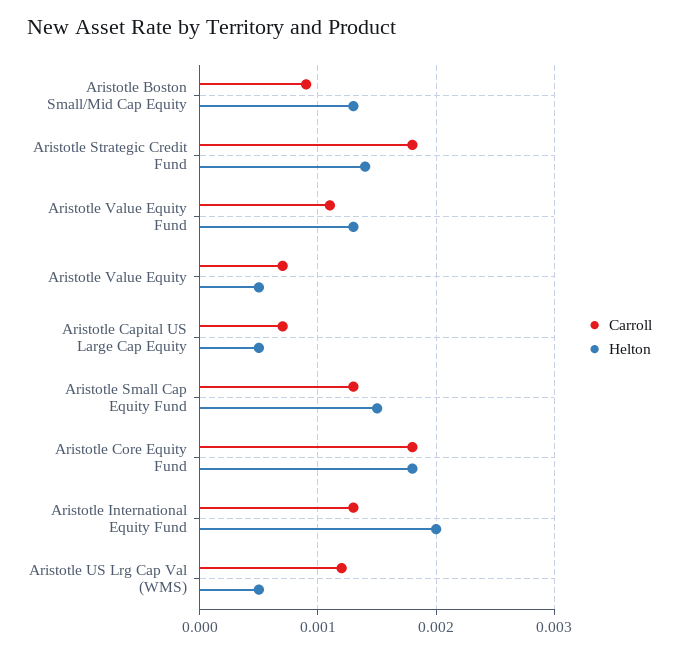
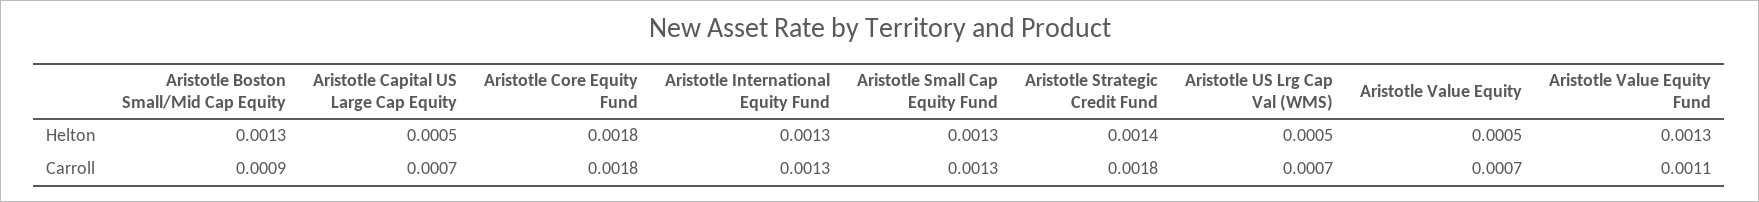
Helton, Aristotle Small Cap Equity Fund: 0.0015 -> 0.0013
Helton, Aristotle International Equity Fund: 0.002 -> 0.0013
Carroll, Aristotle US Lrg Cap Val (WMS): 0.0012 -> 0.0007

